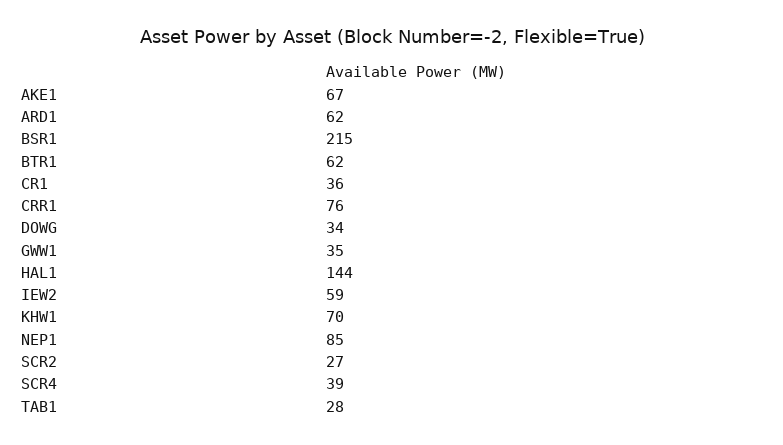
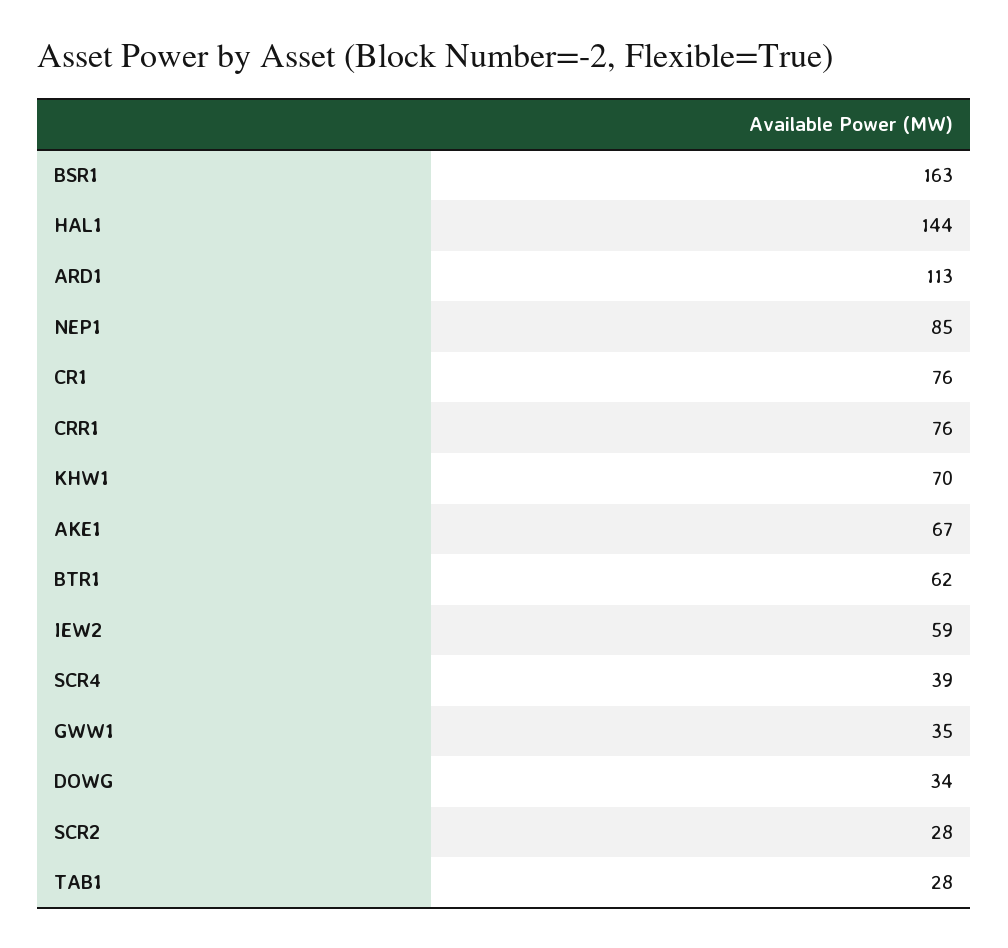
ARD1: 62 -> 113
BSR1: 215 -> 163
CR1: 36 -> 76
SCR2: 27 -> 28

